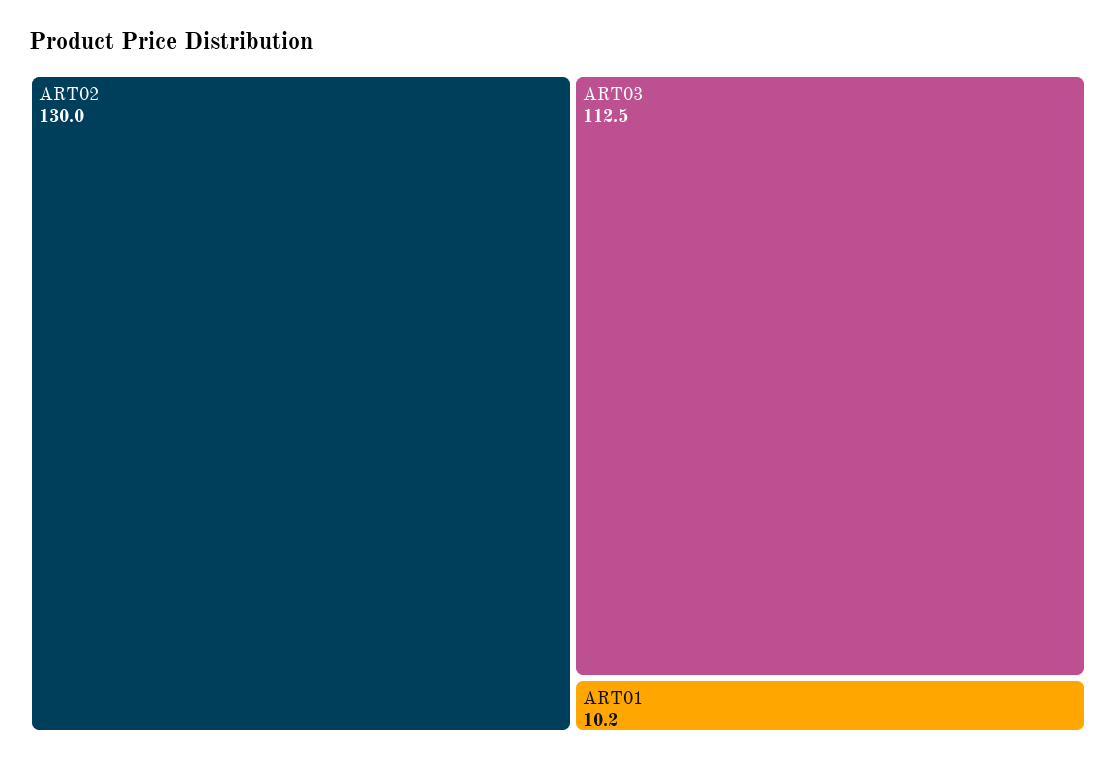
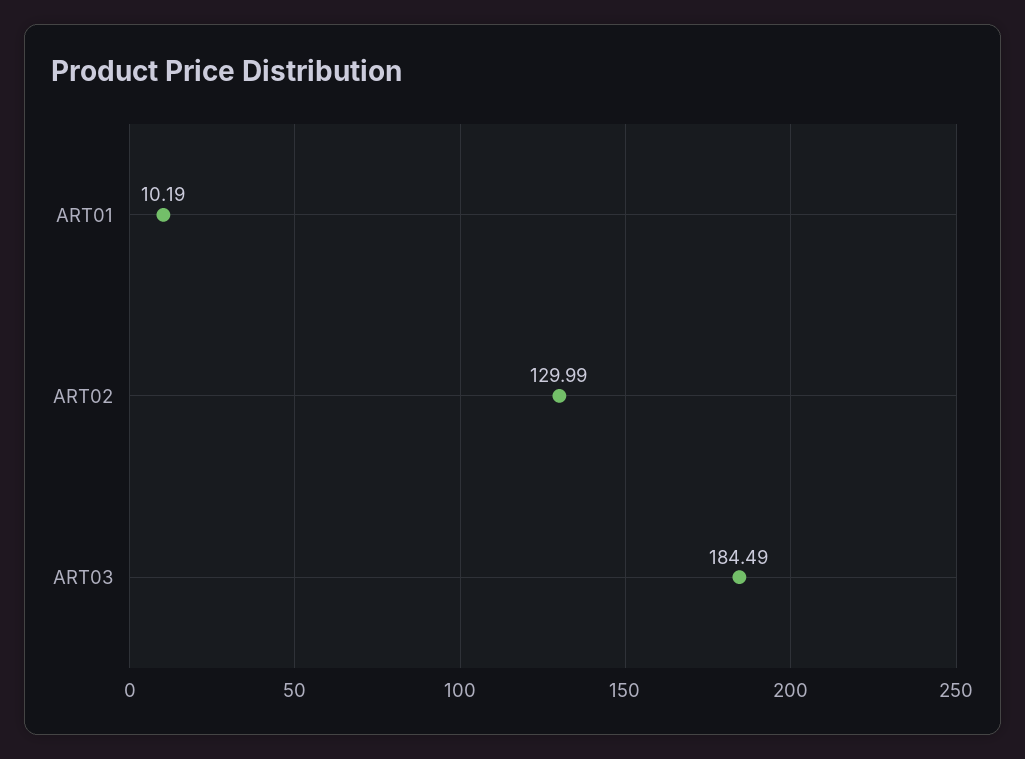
ART03: 112.5 -> 184.49

